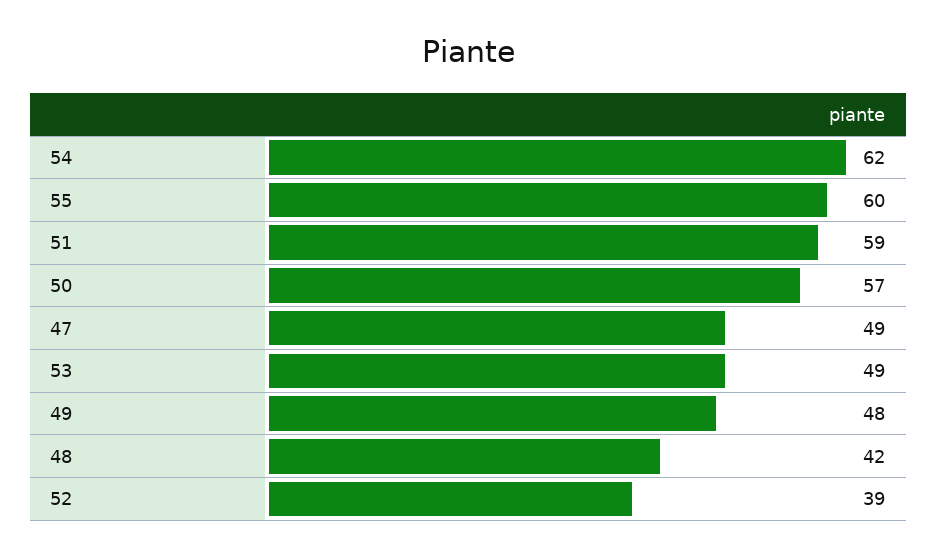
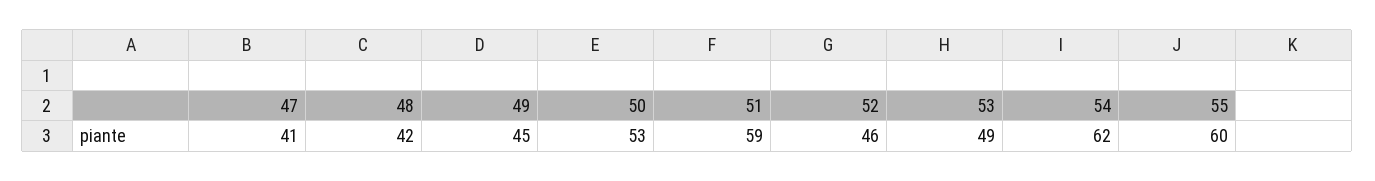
50: 57 -> 53
47: 49 -> 41
49: 48 -> 45
52: 39 -> 46

